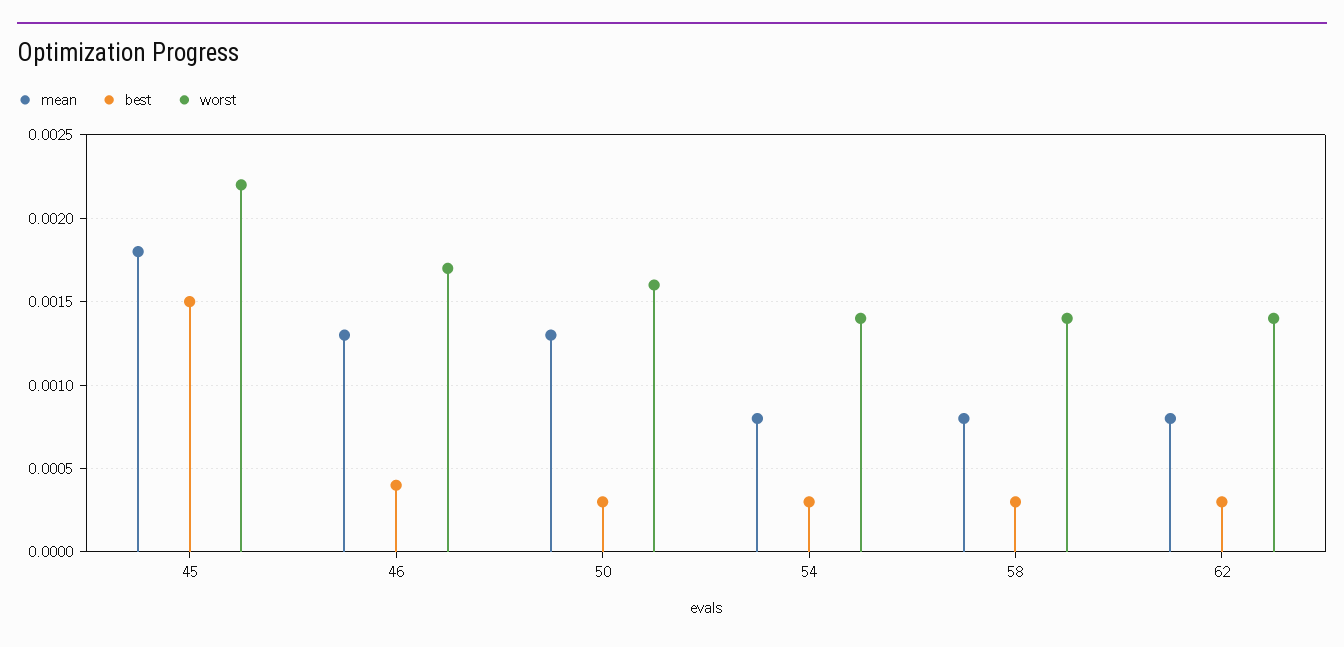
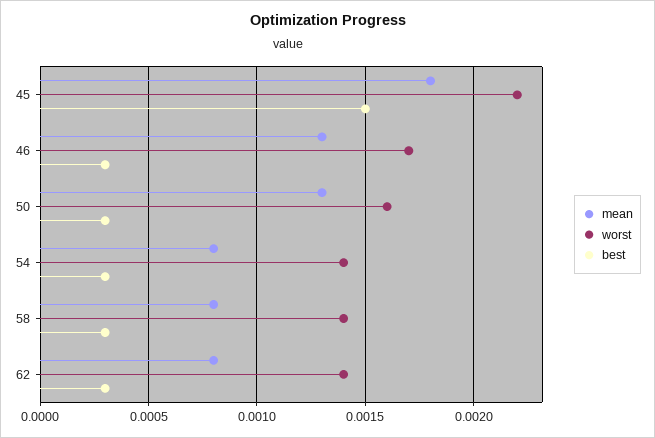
best, 46: 0.0004 -> 0.0003

